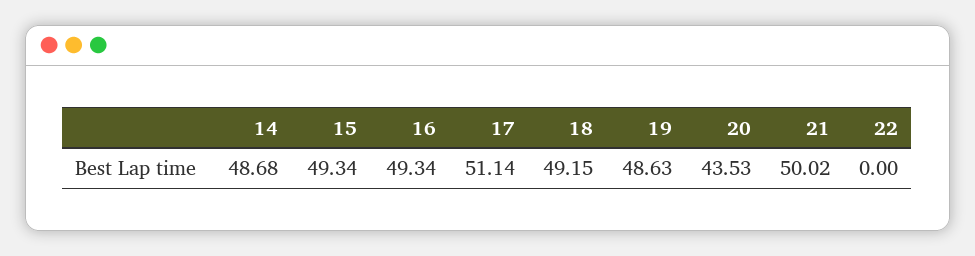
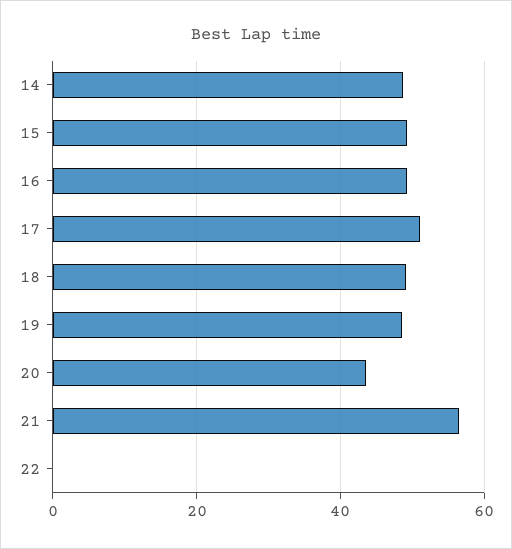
21: 50.02 -> 56

